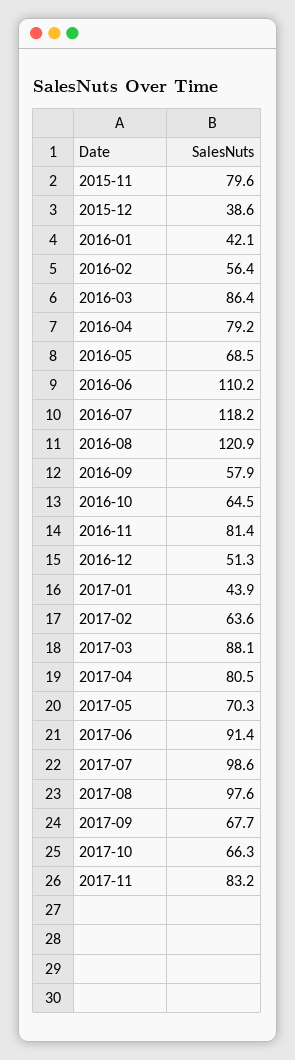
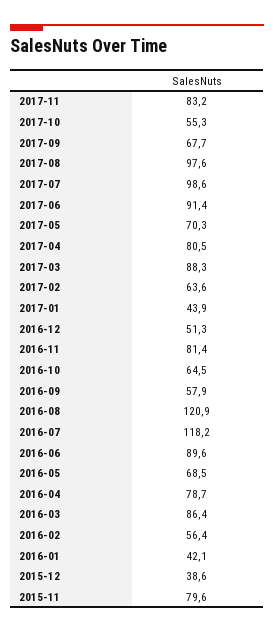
2016-04: 79.2 -> 78.7
2016-06: 110.2 -> 89.6
2017-03: 88.1 -> 88.3
2017-10: 66.3 -> 55.3

